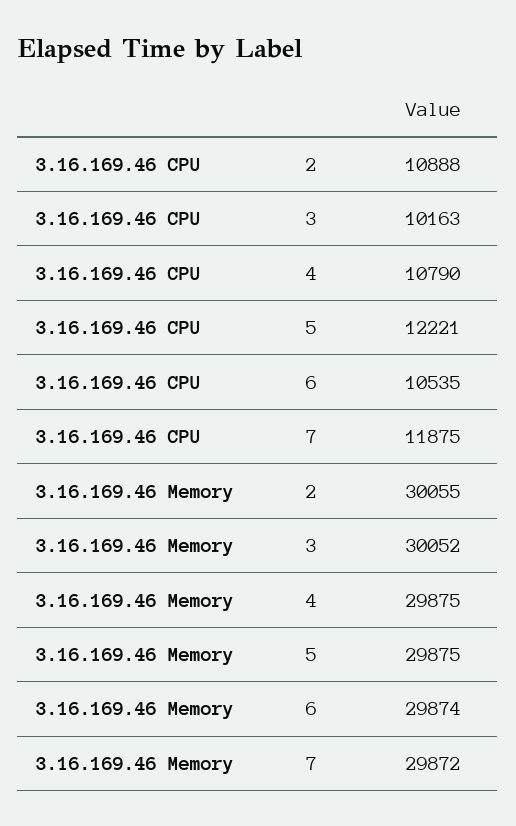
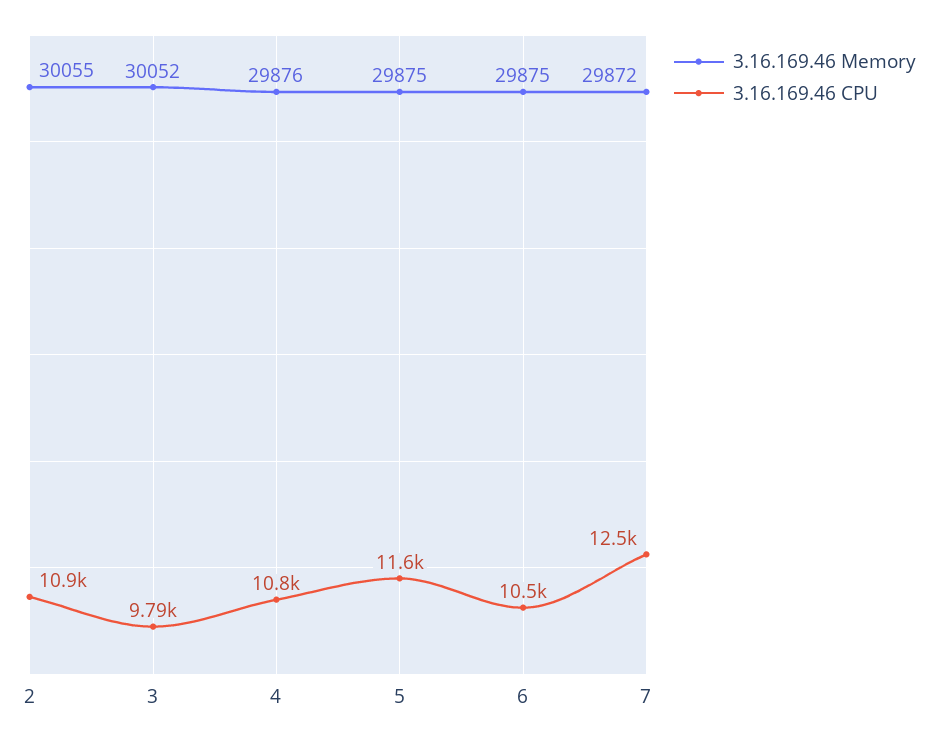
3.16.169.46 CPU, 3: 10163 -> 9790
3.16.169.46 CPU, 5: 12221 -> 11600
3.16.169.46 CPU, 7: 11875 -> 12500
3.16.169.46 Memory, 4: 29875 -> 29876
3.16.169.46 Memory, 6: 29874 -> 29875

